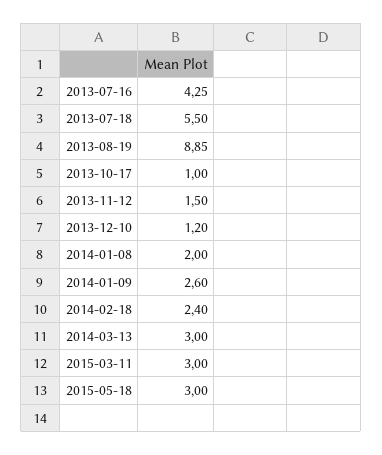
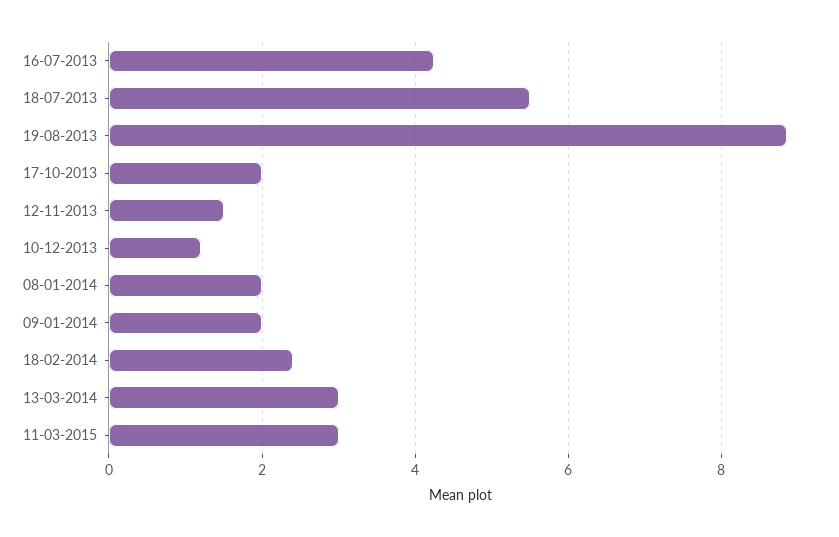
2013-10-17: 1 -> 2
2014-01-09: 2.6 -> 2
2015-05-18: 3 -> none

